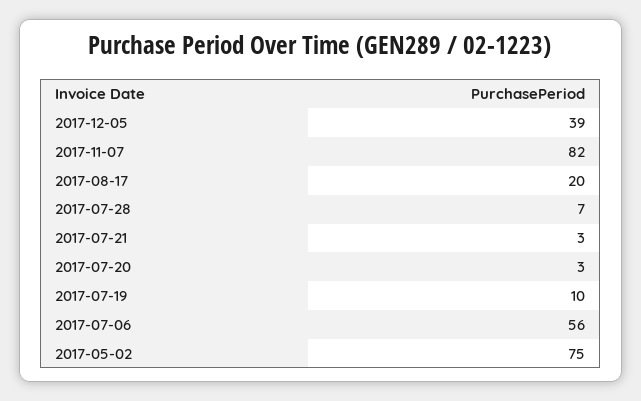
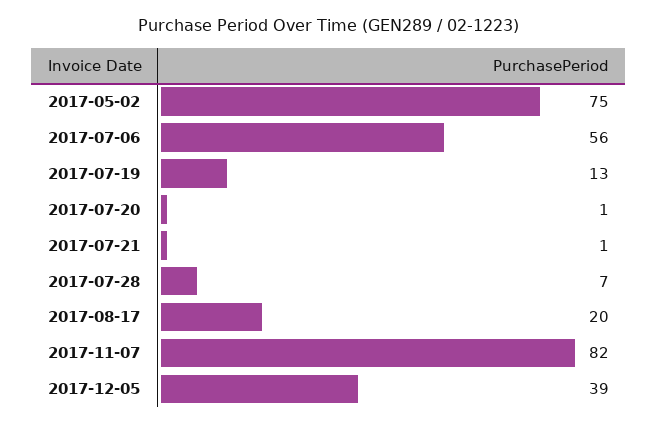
2017-07-21: 3 -> 1
2017-07-20: 3 -> 1
2017-07-19: 10 -> 13

